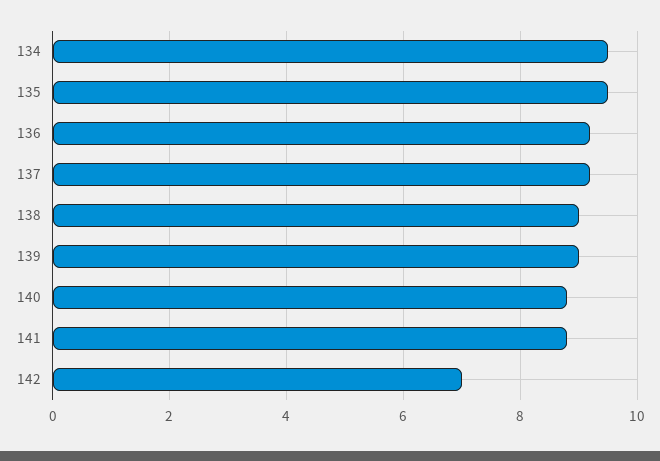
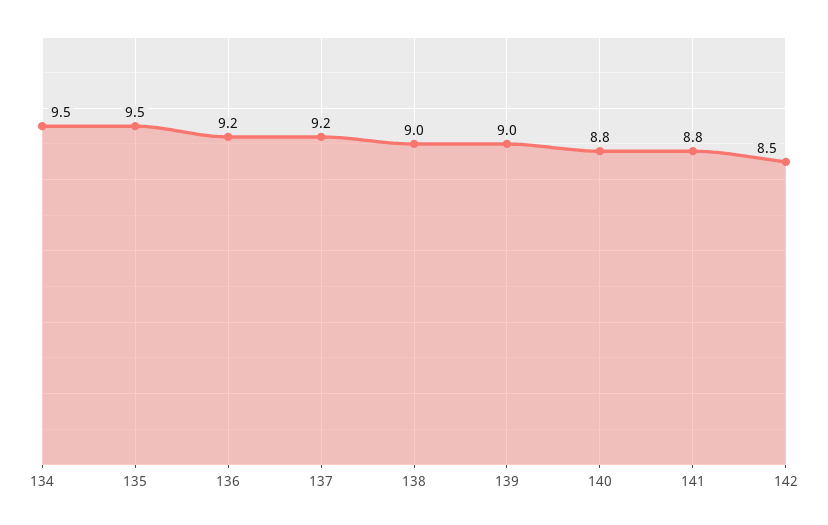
142: 7 -> 8.5

